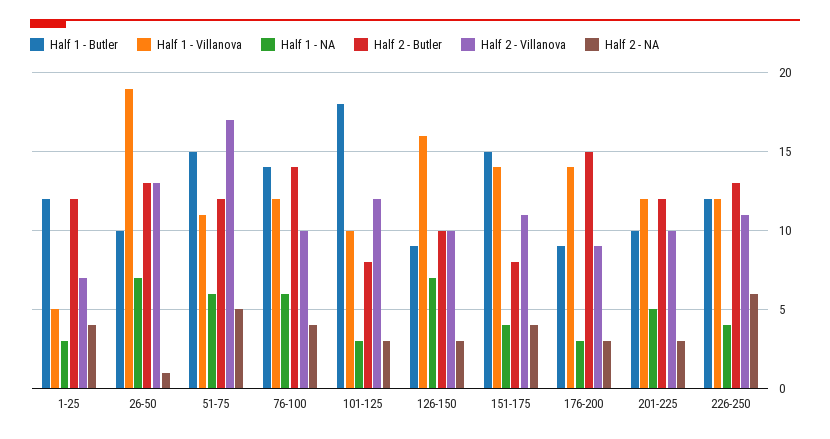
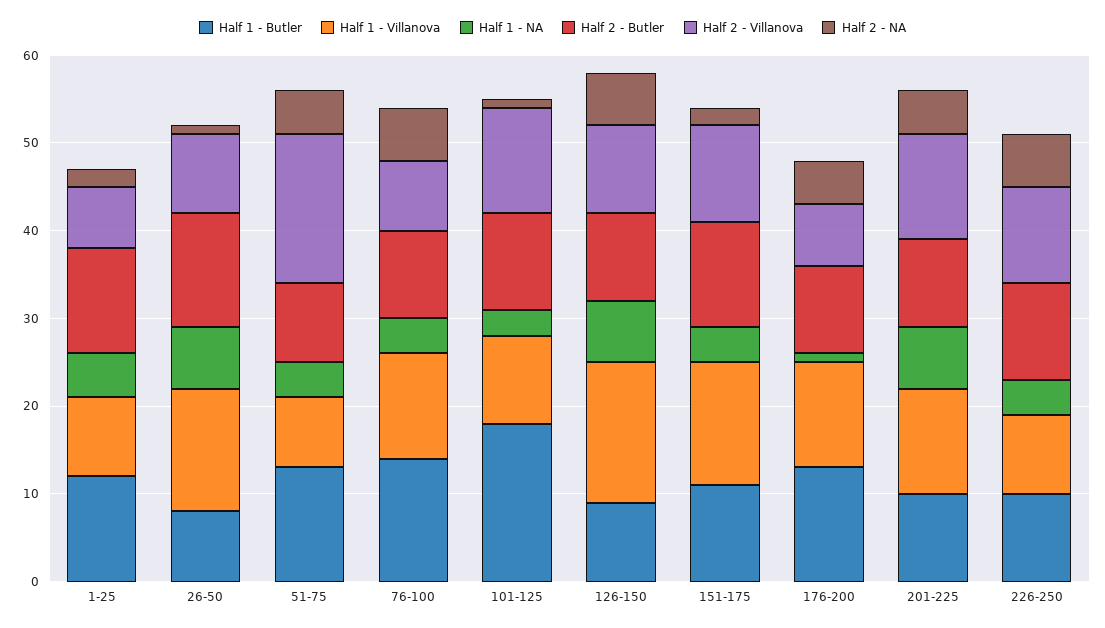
Half 1 - Villanova, 1-25: 5 -> 9
Half 1 - NA, 1-25: 3 -> 5
Half 2 - NA, 1-25: 4 -> 2
Half 1 - Butler, 26-50: 10 -> 8
Half 1 - Villanova, 26-50: 19 -> 14
Half 2 - Villanova, 26-50: 13 -> 9
Half 1 - Butler, 51-75: 15 -> 13
Half 1 - Villanova, 51-75: 11 -> 8
Half 1 - NA, 51-75: 6 -> 4
Half 2 - Butler, 51-75: 12 -> 9
Half 1 - NA, 76-100: 6 -> 4
Half 2 - Butler, 76-100: 14 -> 10
Half 2 - Villanova, 76-100: 10 -> 8
Half 2 - NA, 76-100: 4 -> 6
Half 2 - Butler, 101-125: 8 -> 11
Half 2 - NA, 101-125: 3 -> 1
Half 2 - NA, 126-150: 3 -> 6
Half 1 - Butler, 151-175: 15 -> 11
Half 2 - Butler, 151-175: 8 -> 12
Half 2 - NA, 151-175: 4 -> 2
Half 1 - Butler, 176-200: 9 -> 13
Half 1 - Villanova, 176-200: 14 -> 12
Half 1 - NA, 176-200: 3 -> 1
Half 2 - Butler, 176-200: 15 -> 10
Half 2 - Villanova, 176-200: 9 -> 7
Half 2 - NA, 176-200: 3 -> 5
Half 1 - NA, 201-225: 5 -> 7
Half 2 - Butler, 201-225: 12 -> 10
Half 2 - Villanova, 201-225: 10 -> 12
Half 2 - NA, 201-225: 3 -> 5
Half 1 - Butler, 226-250: 12 -> 10
Half 1 - Villanova, 226-250: 12 -> 9
Half 2 - Butler, 226-250: 13 -> 11

